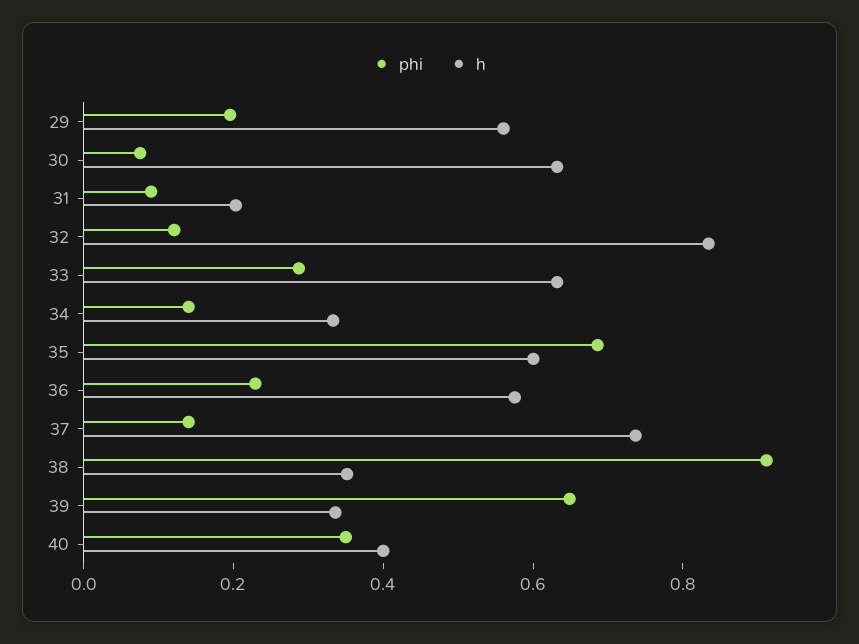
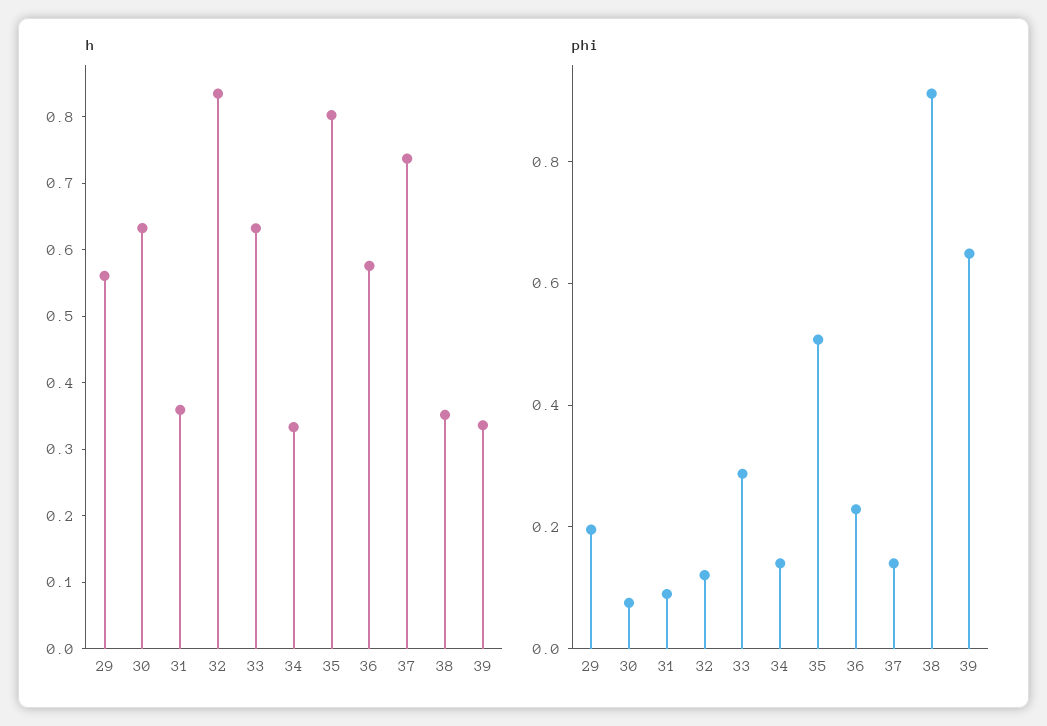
h, 31: 0.2 -> 0.36
phi, 35: 0.7 -> 0.5
h, 35: 0.6 -> 0.8
phi, 40: 0.35 -> none
h, 40: 0.4 -> none

